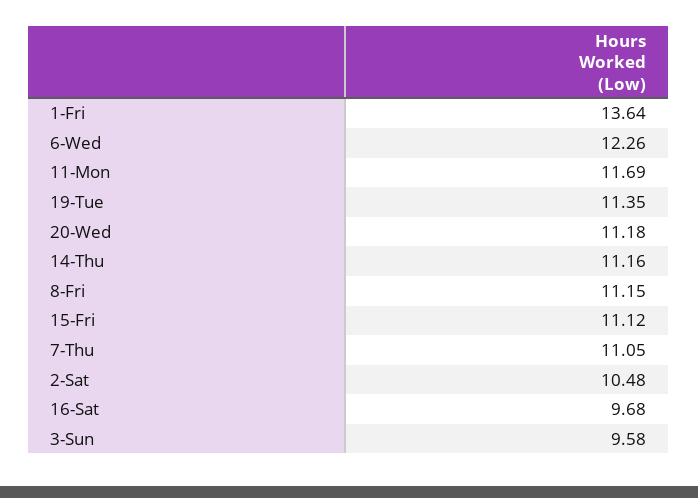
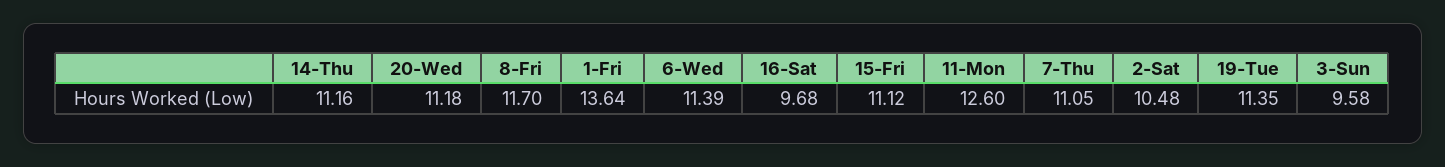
6-Wed: 12.26 -> 11.39
11-Mon: 11.69 -> 12.6
8-Fri: 11.15 -> 11.7

